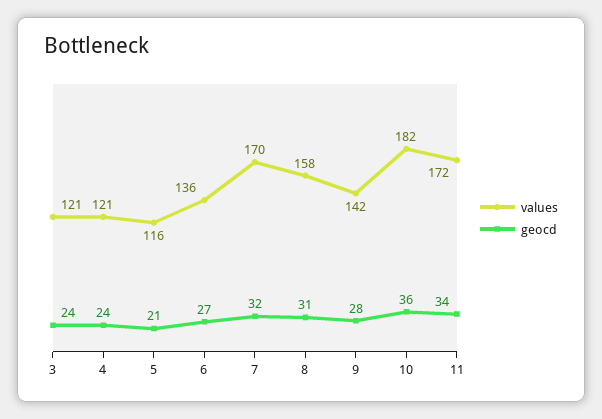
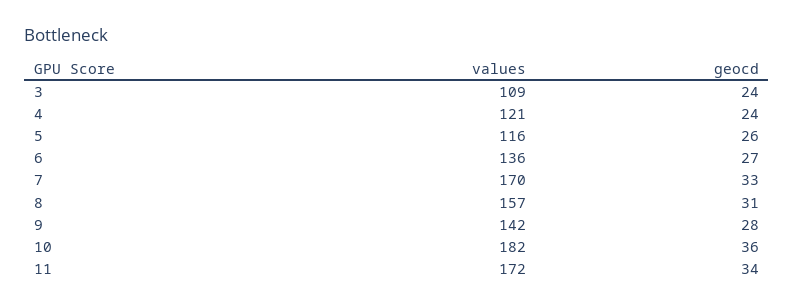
values, 3: 121 -> 109
geocd, 5: 21 -> 26
geocd, 7: 32 -> 33
values, 8: 158 -> 157

